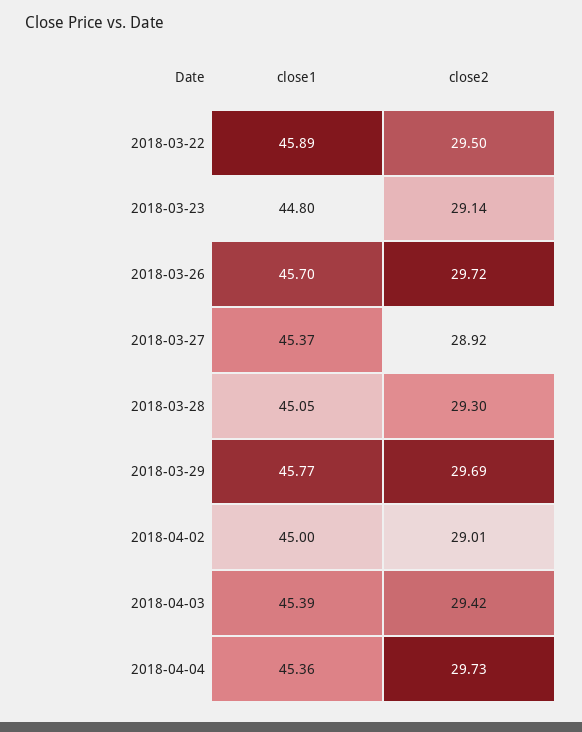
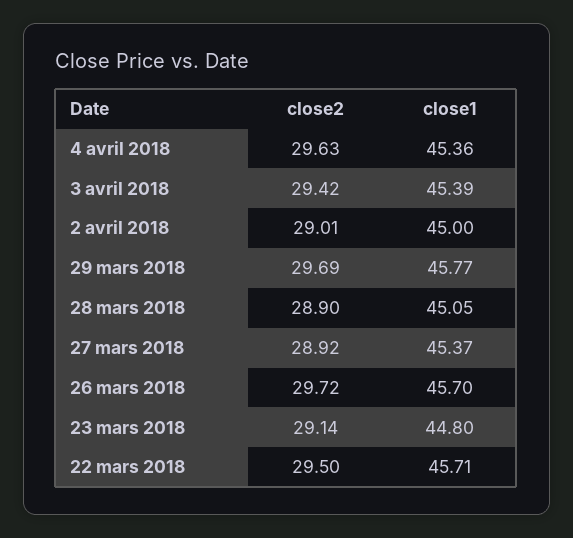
close1, 2018-03-22: 45.89 -> 45.71
close2, 2018-03-28: 29.3 -> 28.9
close2, 2018-04-04: 29.73 -> 29.63

